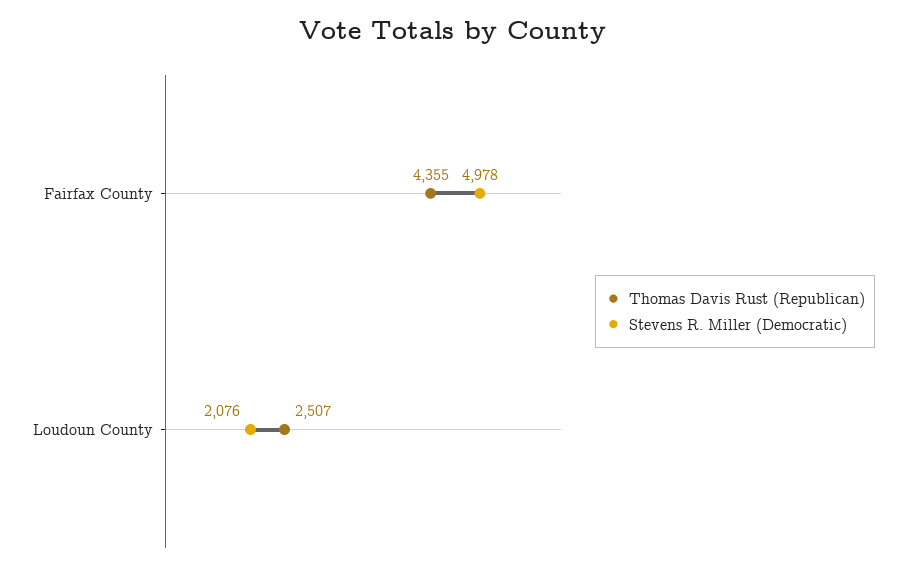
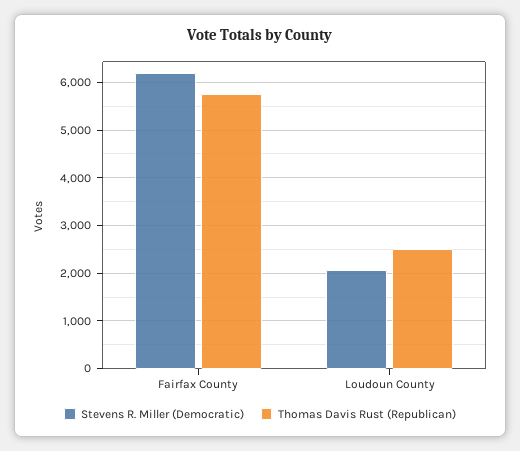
Thomas Davis Rust (Republican), Fairfax County: 4355 -> 5800
Stevens R. Miller (Democratic), Fairfax County: 4978 -> 6200

